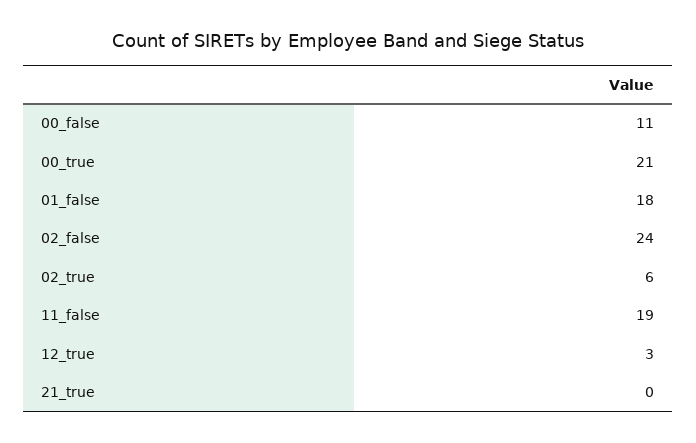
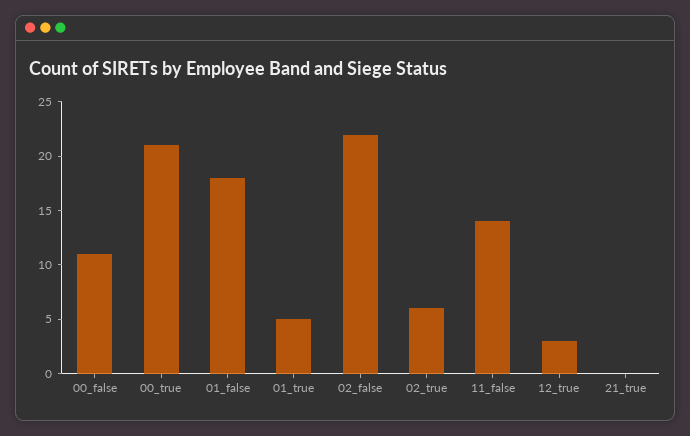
02_false: 24 -> 22
11_false: 19 -> 14
01_true: none -> 5

